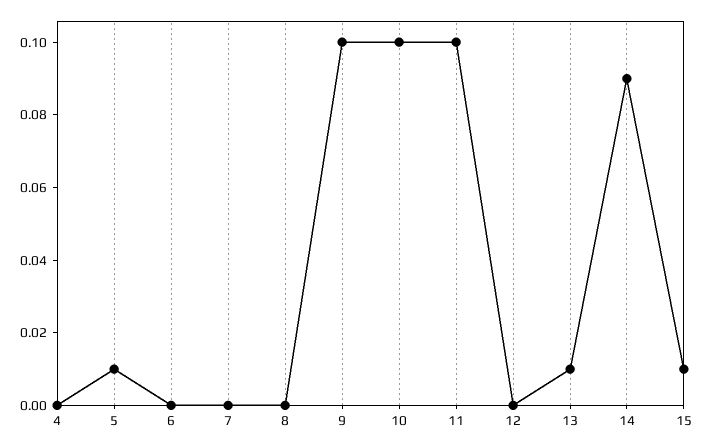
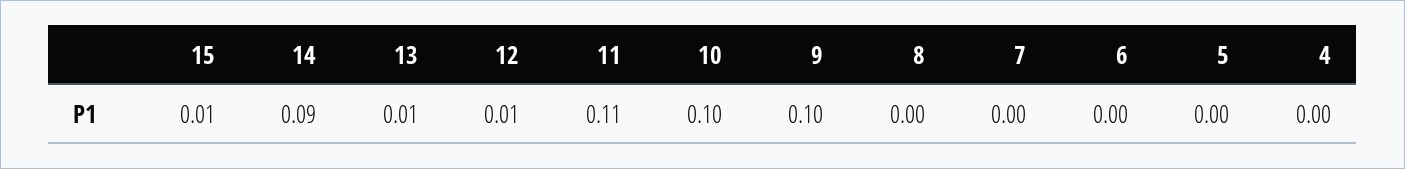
5: 0.01 -> 0
11: 0.1 -> 0.11
12: 0 -> 0.01

